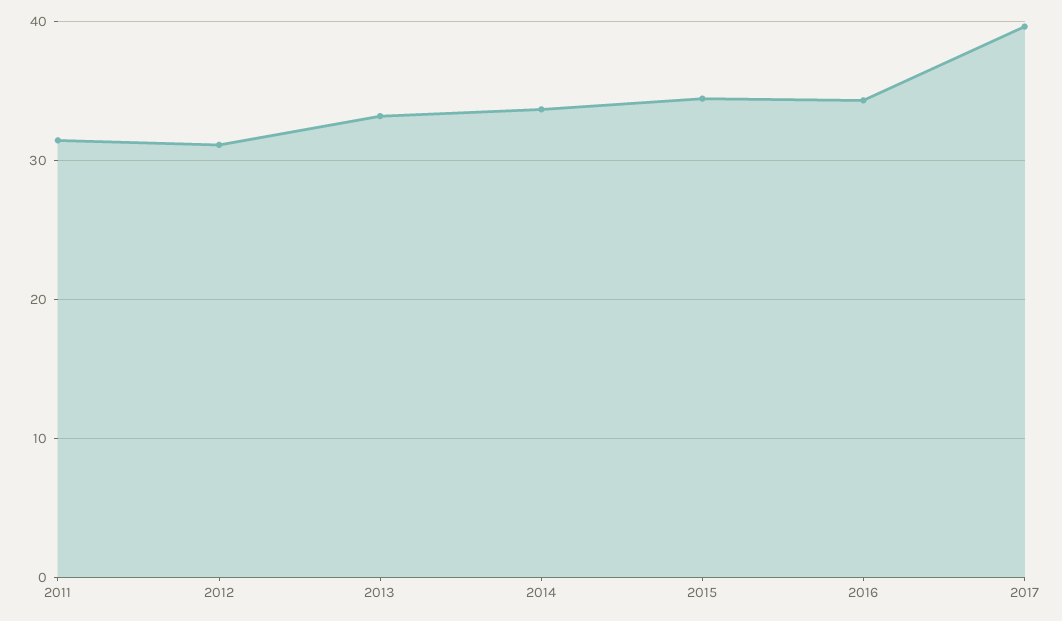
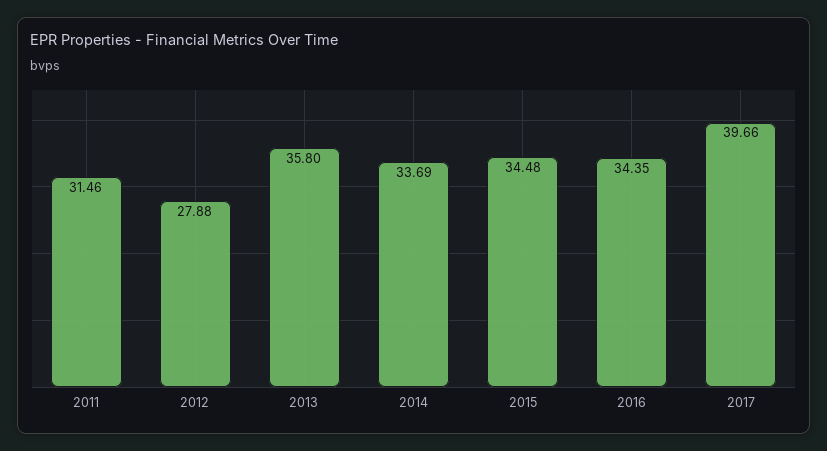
2012: 31 -> 27.88
2013: 33 -> 35.8

